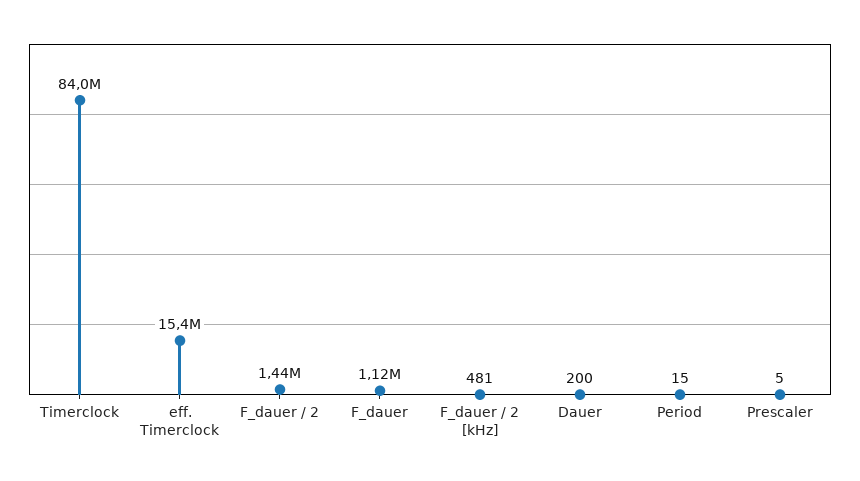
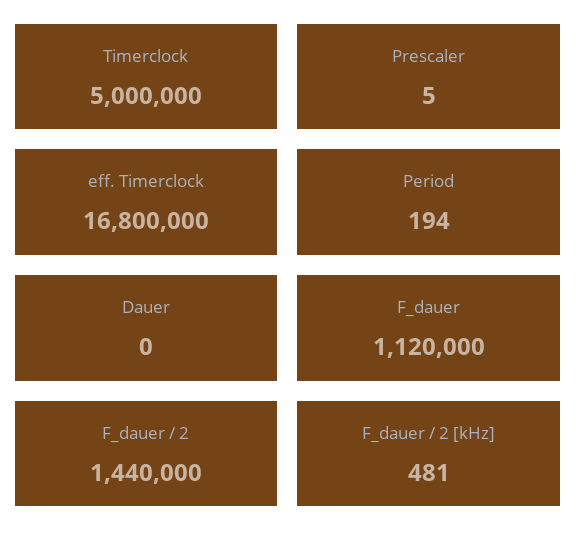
Timerclock: 84000000 -> 5000000
eff. Timerclock: 15400000 -> 16800000
Dauer: 200 -> 0
Period: 15 -> 194

